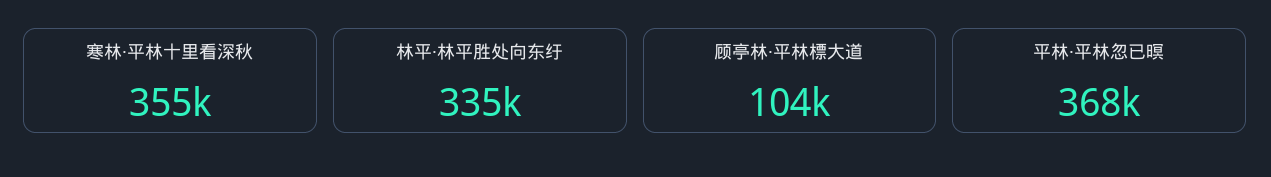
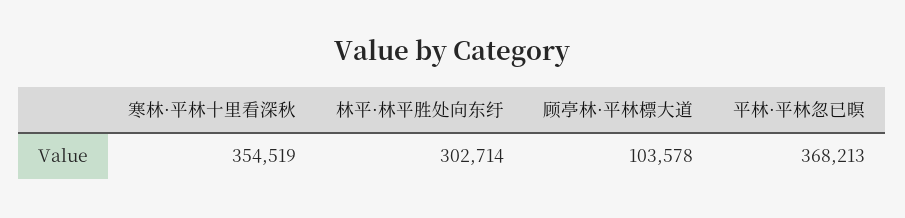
林平·林平胜处向东纡: 335000 -> 302714

